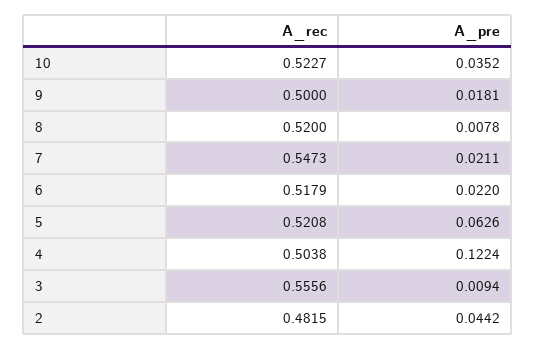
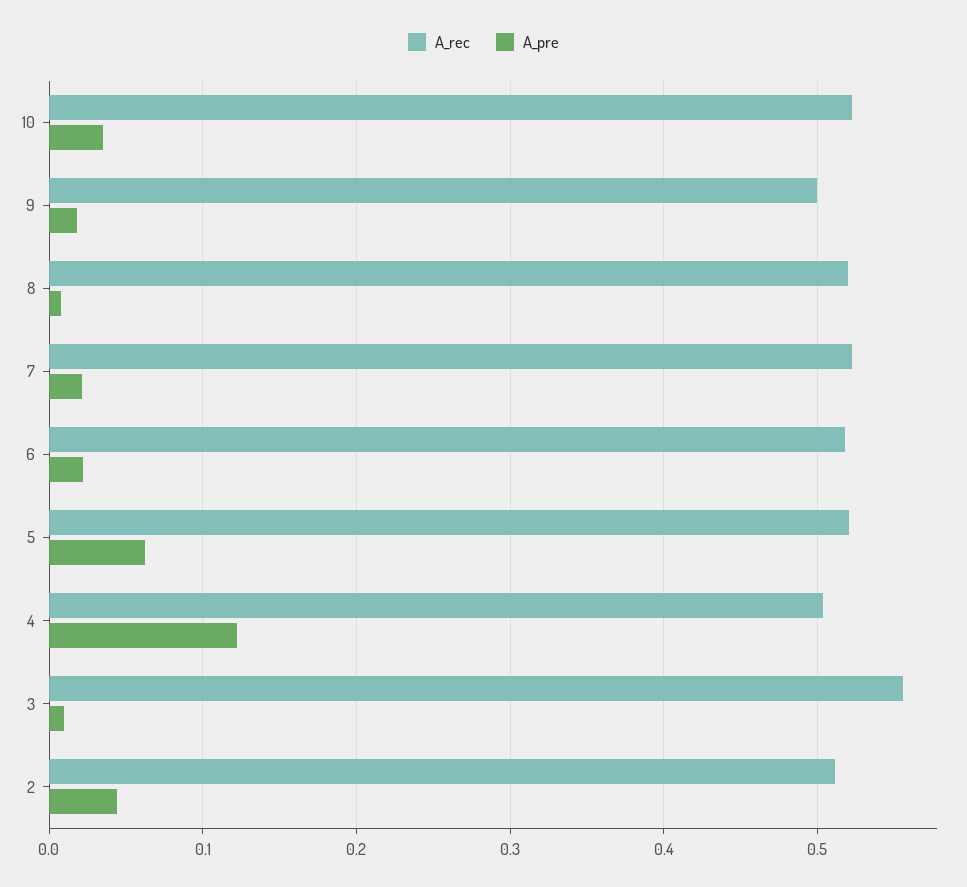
A_rec, 7: 0.5473 -> 0.52
A_rec, 2: 0.4815 -> 0.51

